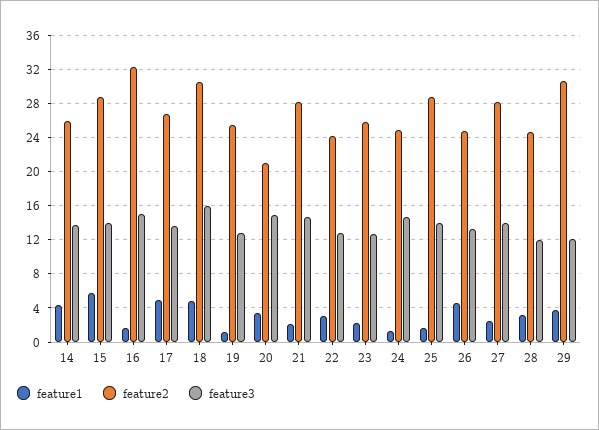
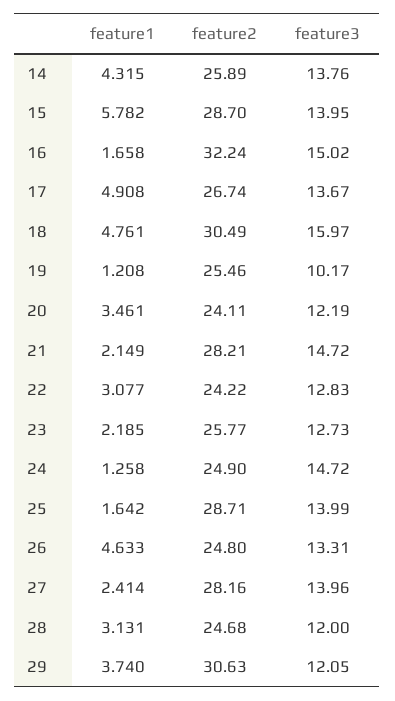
feature3, 19: 13 -> 10.17
feature2, 20: 21 -> 24.11
feature3, 20: 15 -> 12.19

